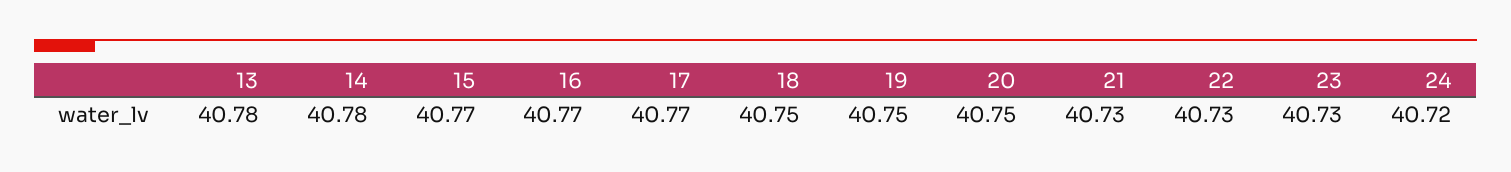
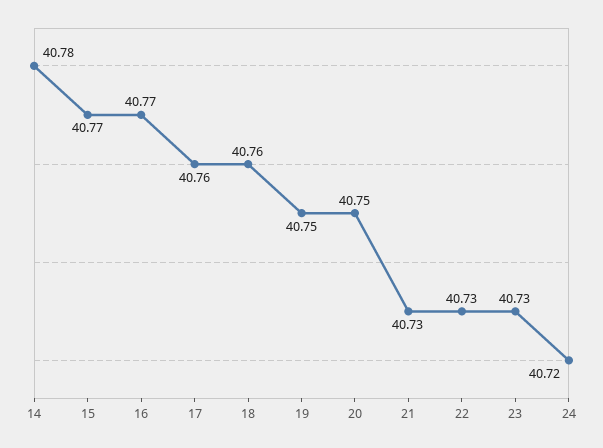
13: 40.78 -> none
17: 40.77 -> 40.76
18: 40.75 -> 40.76

